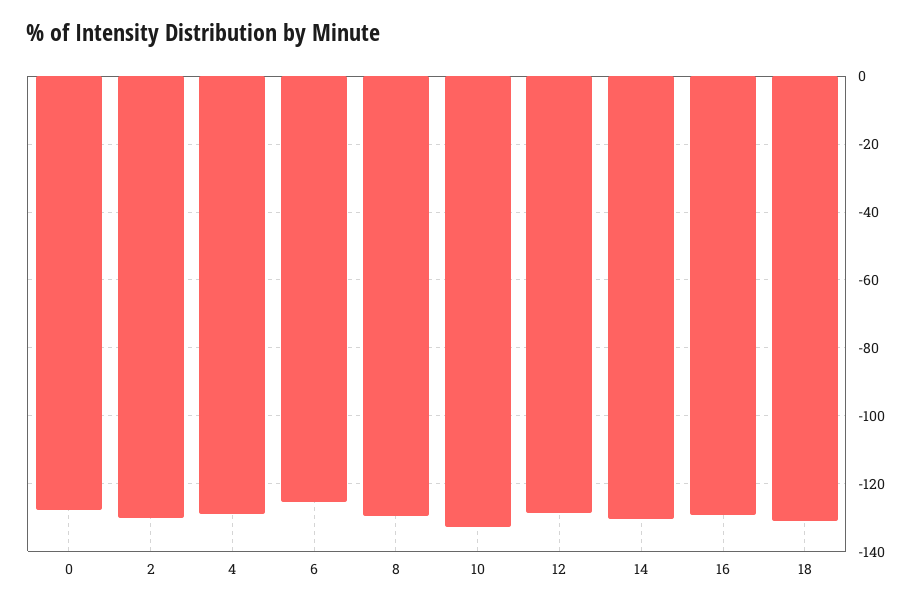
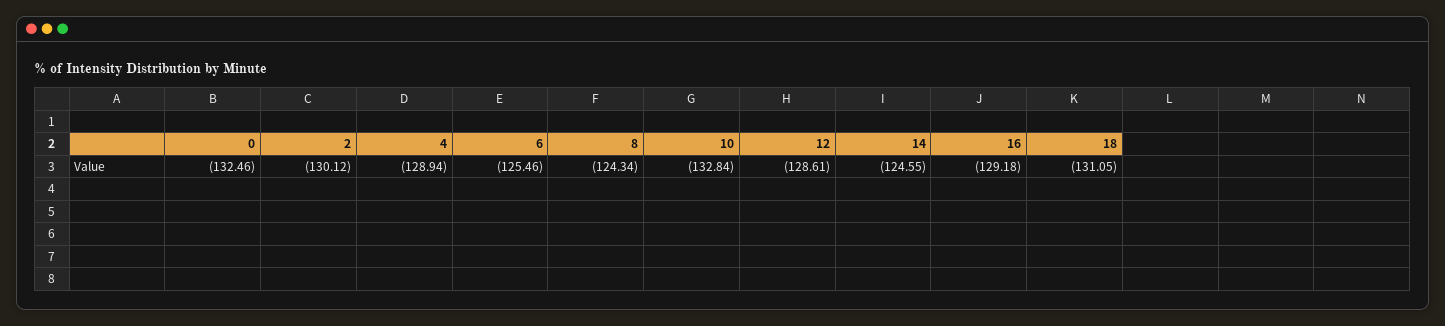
0: -128 -> -132.46
8: -130 -> -124.34
14: -130 -> -124.55

